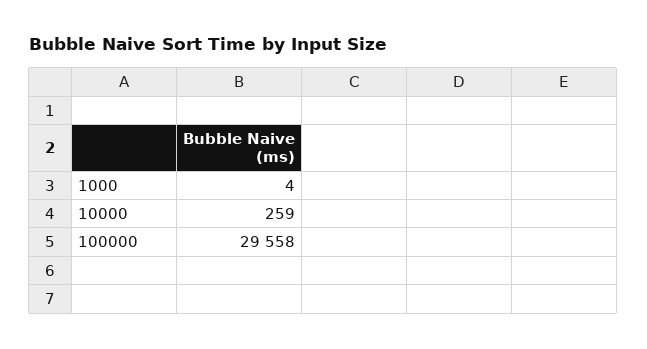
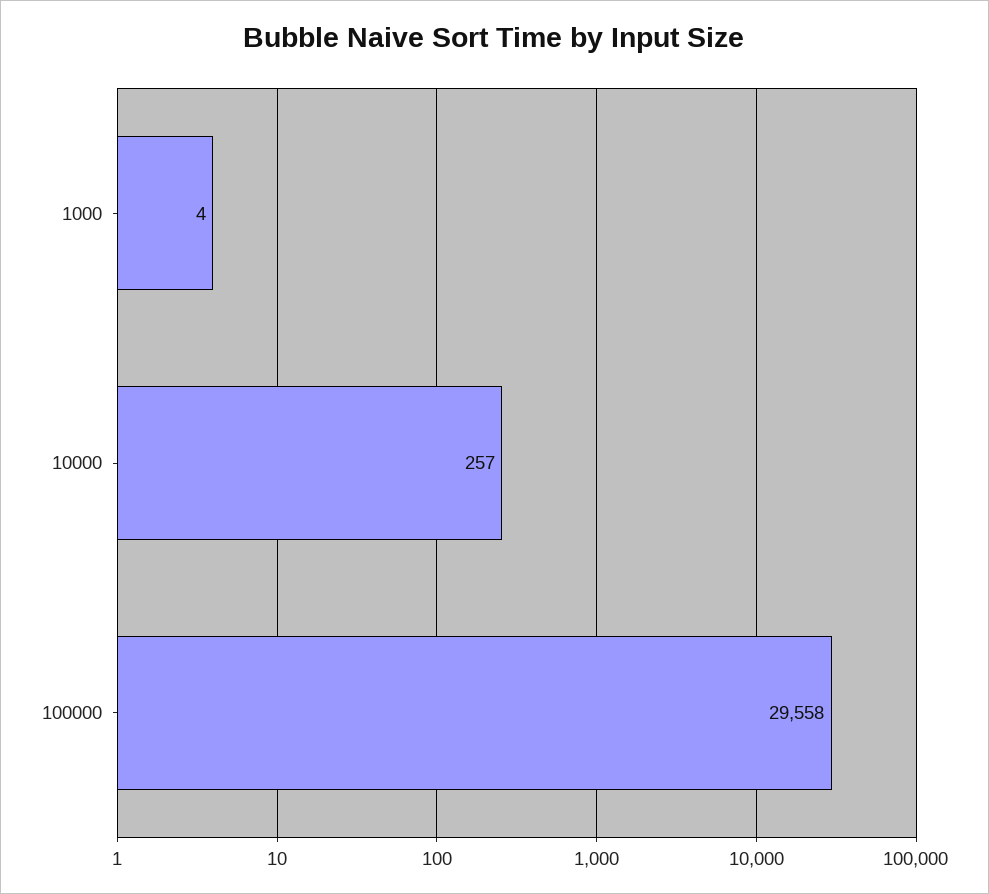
10000: 259 -> 257

